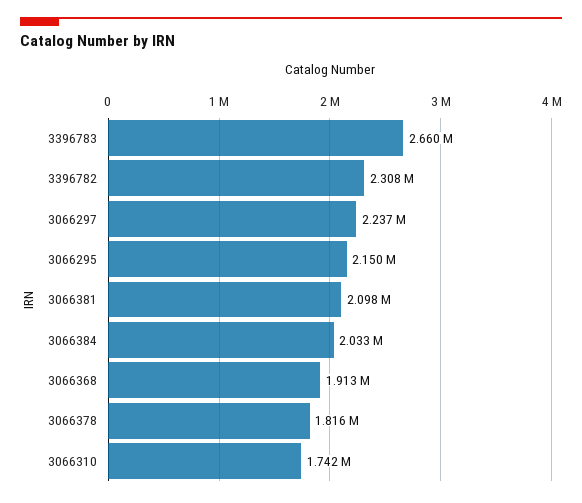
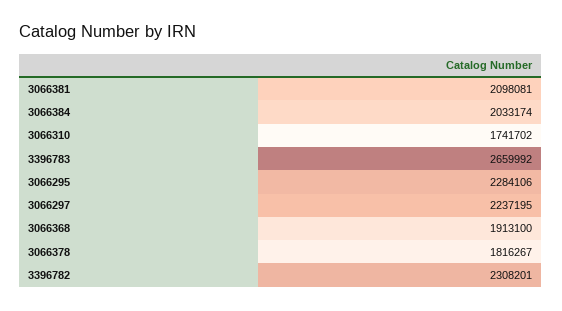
3066295: 2150000 -> 2284106

